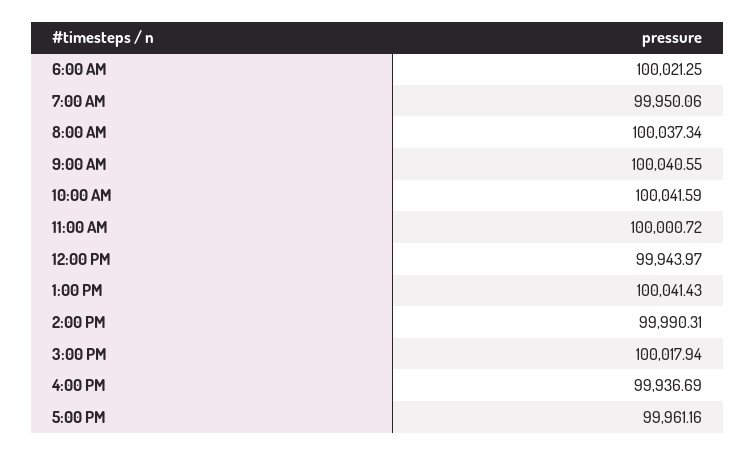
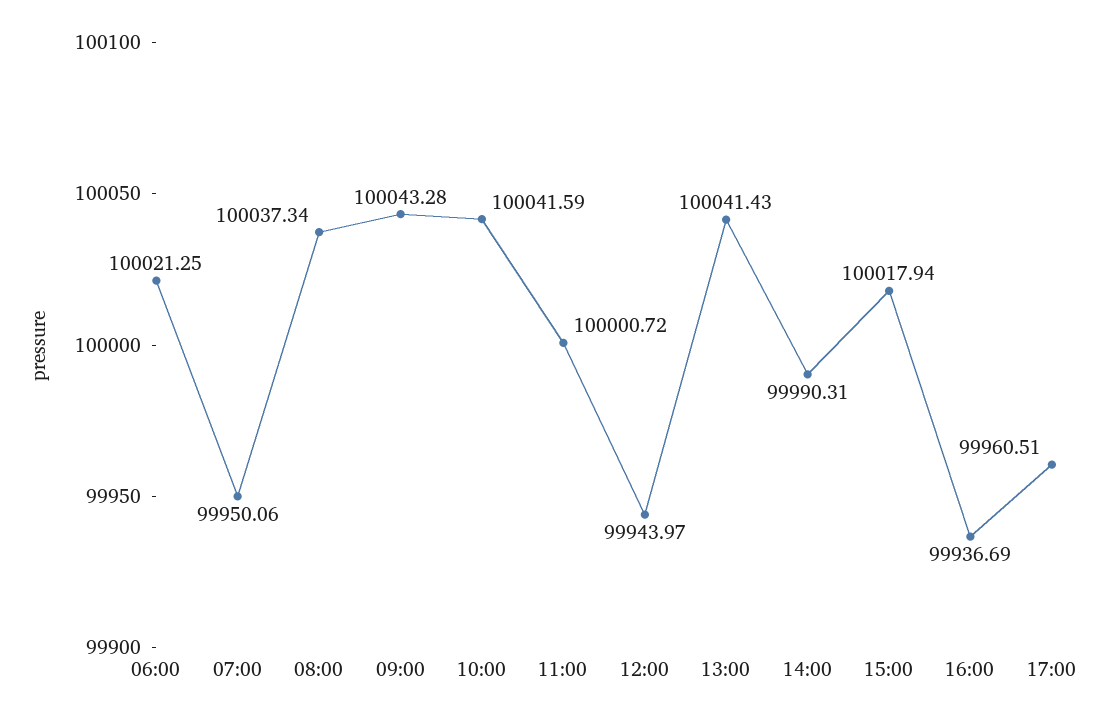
9:00 AM: 100040.55 -> 100043.28
5:00 PM: 99961.16 -> 99960.51

